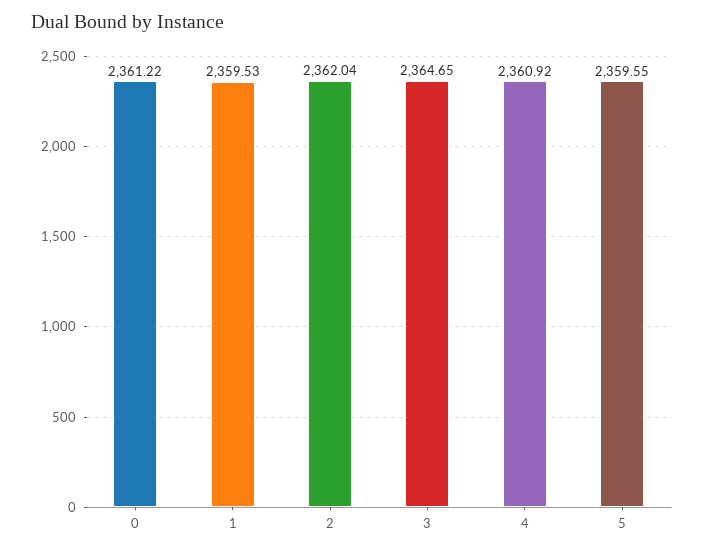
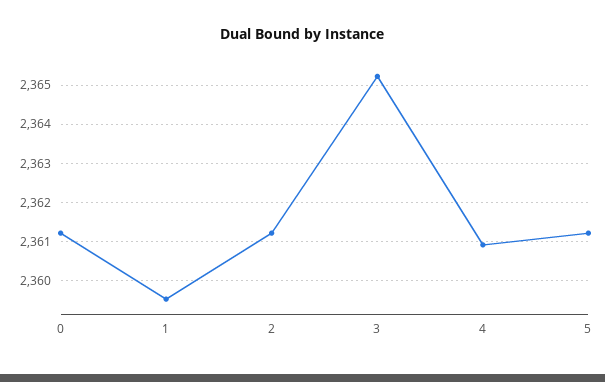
2: 2362.04 -> 2361.2
3: 2364.65 -> 2365.2
5: 2359.55 -> 2361.2

